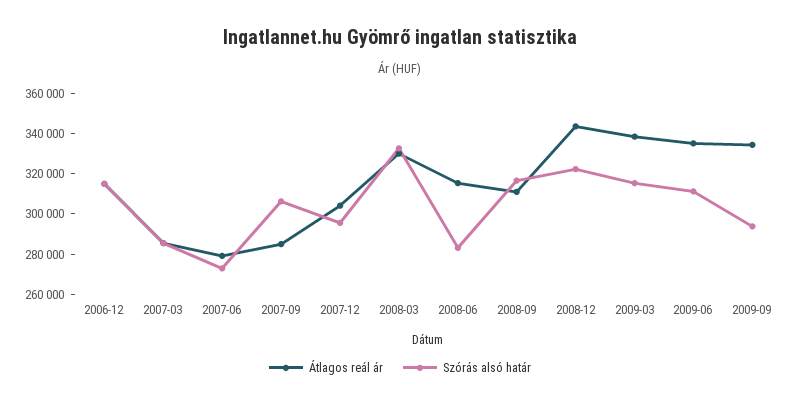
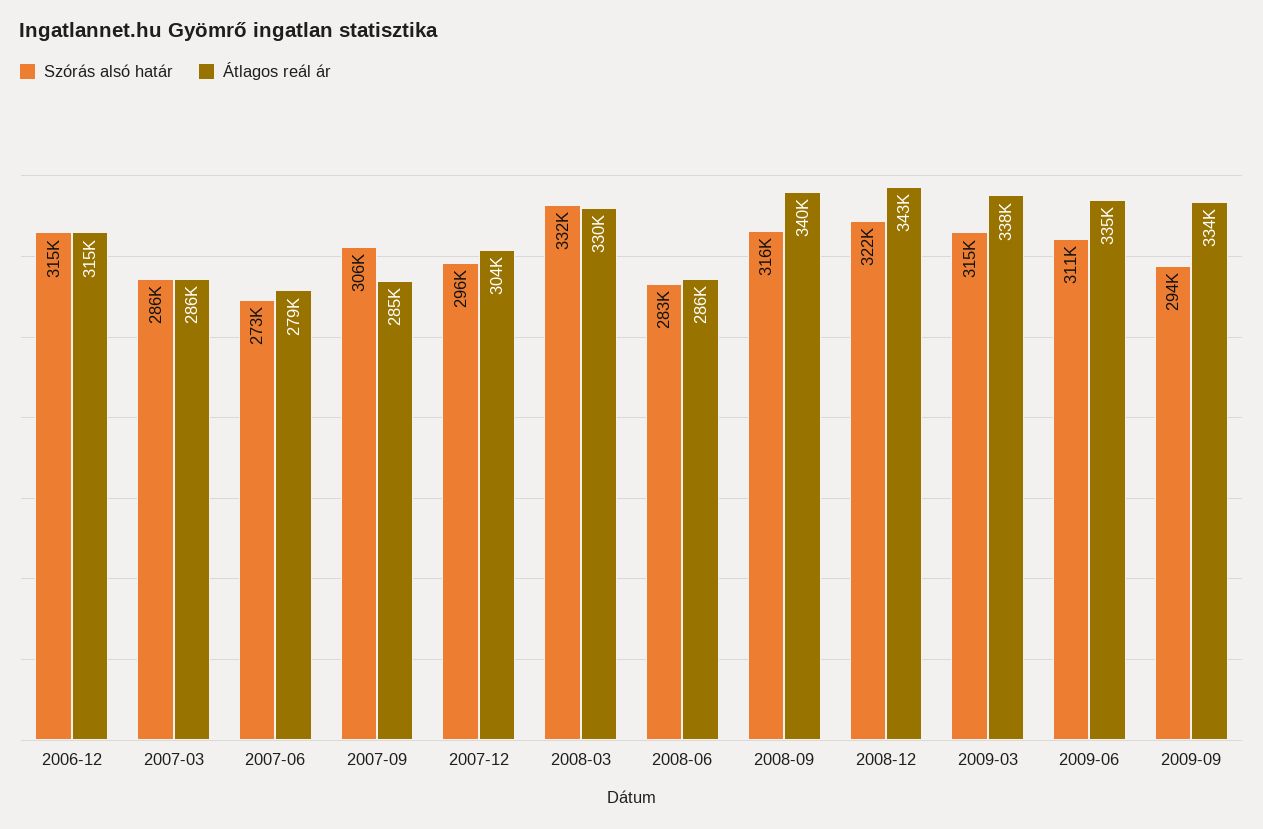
Átlagos reál ár, 2008-06: 315000 -> 286000
Átlagos reál ár, 2008-09: 310000 -> 340000

